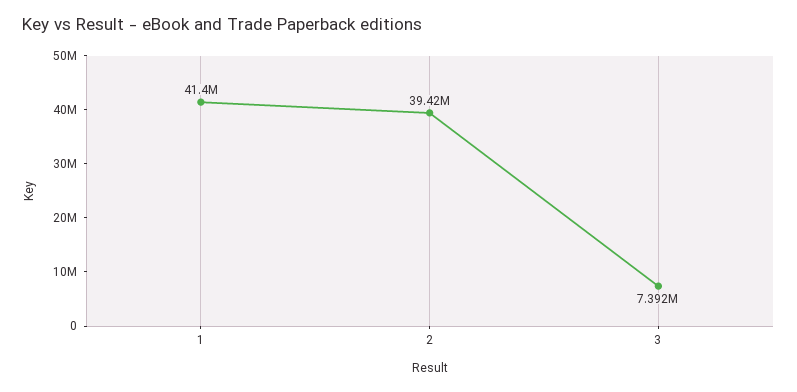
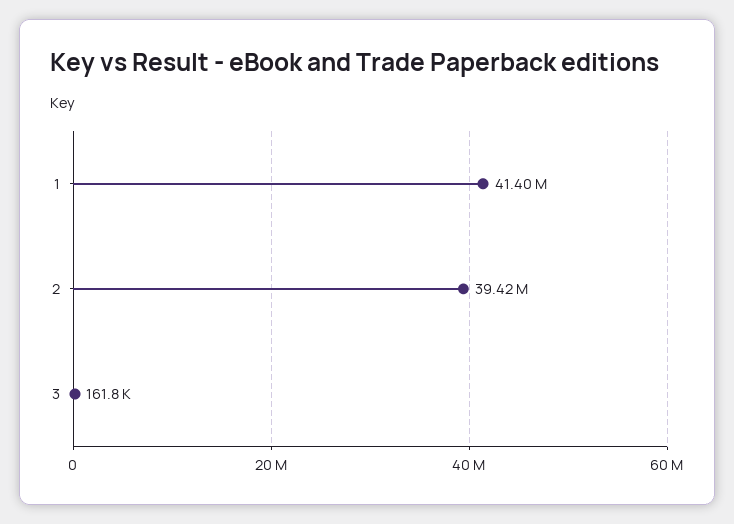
3: 7392000 -> 161800

